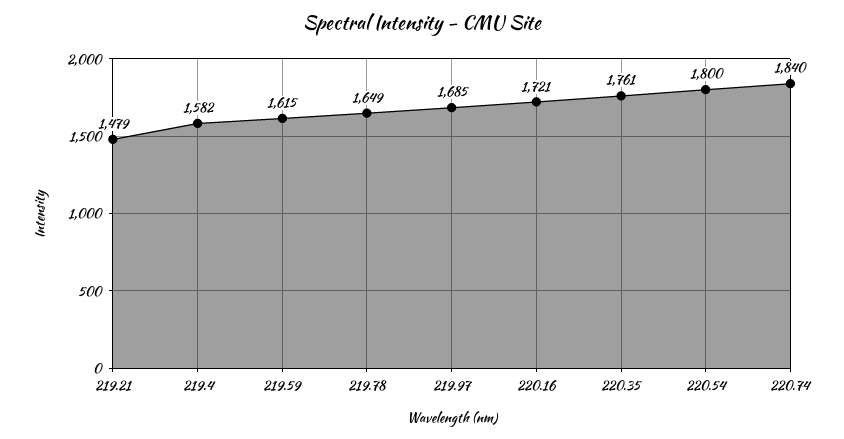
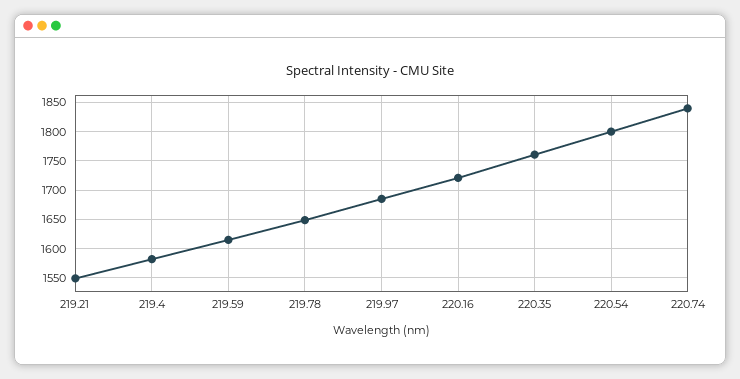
219.21: 1479 -> 1550

